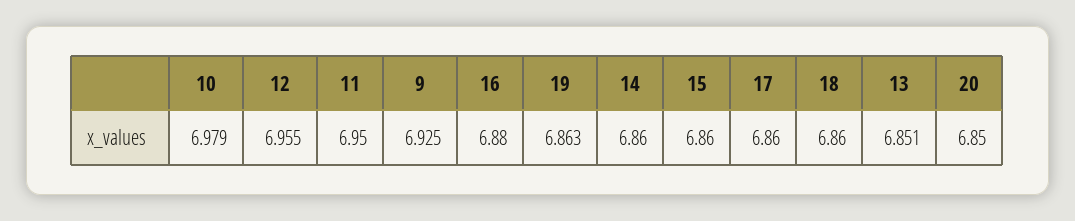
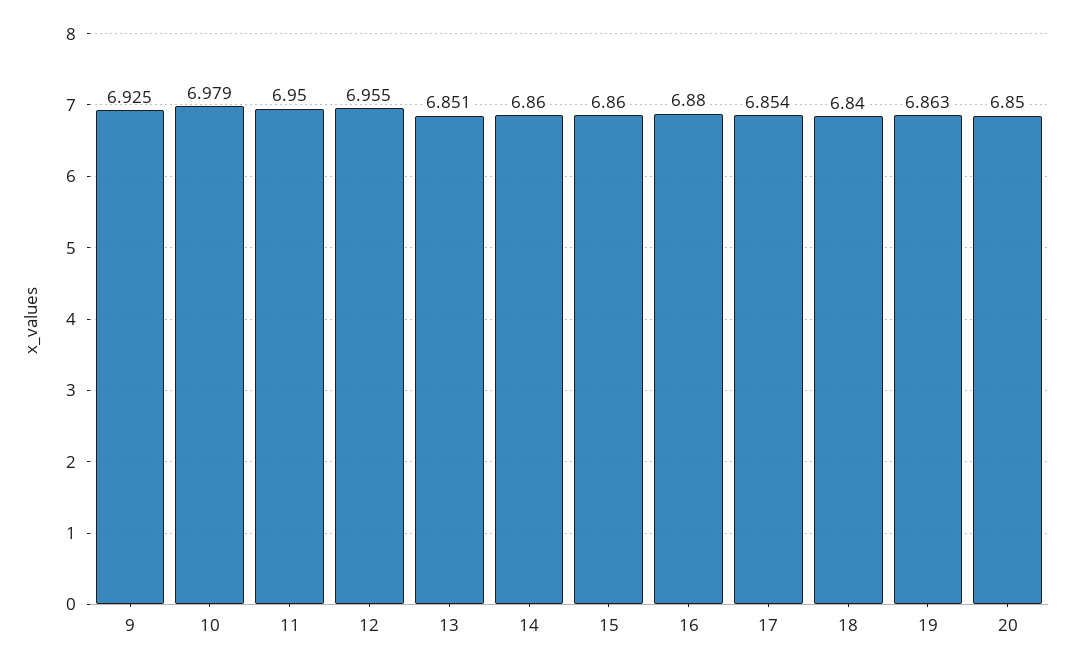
17: 6.86 -> 6.854
18: 6.86 -> 6.84

